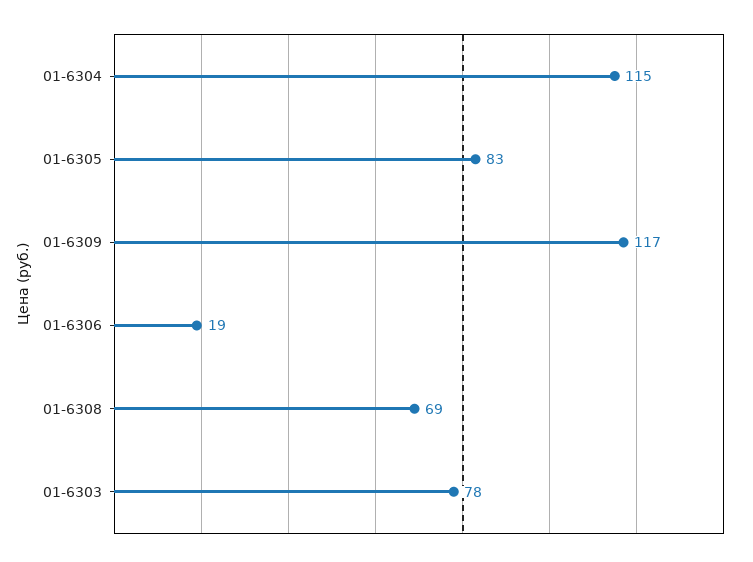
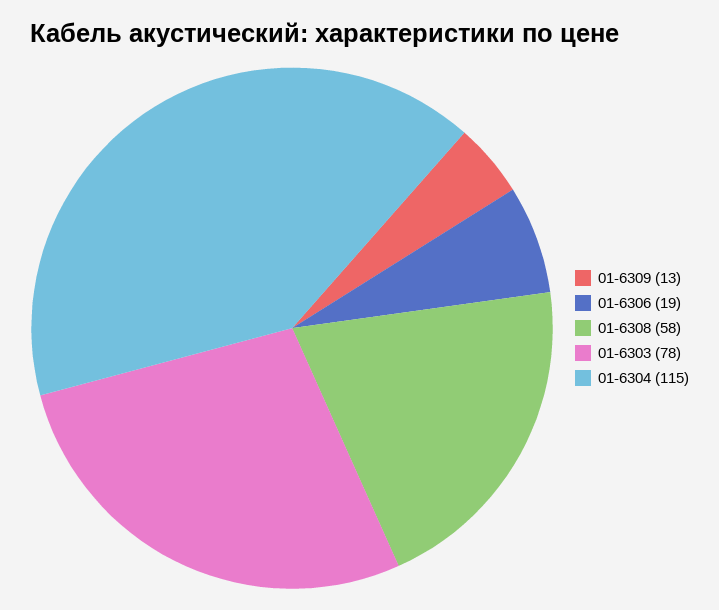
01-6305: 83 -> none
01-6309: 117 -> 13
01-6308: 69 -> 58

